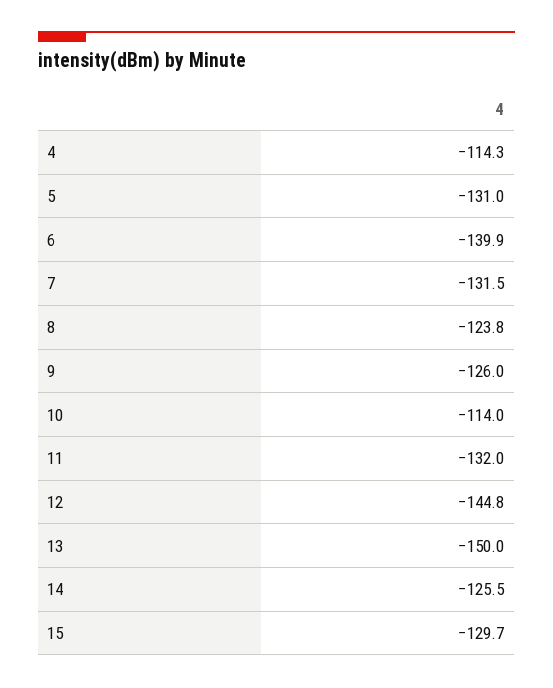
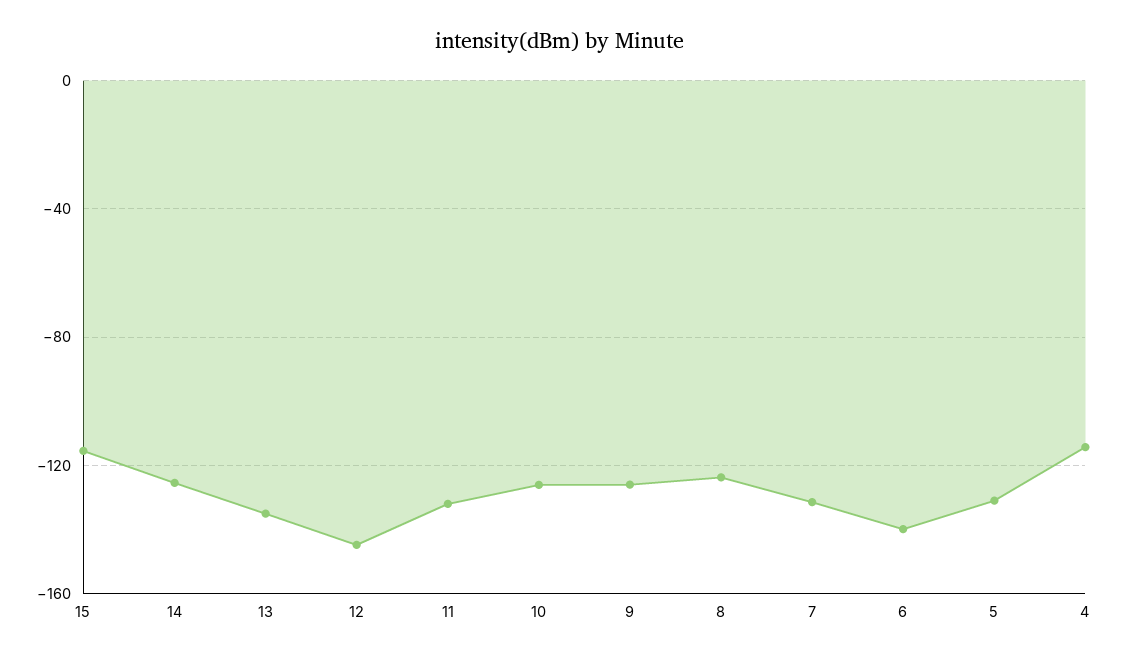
10: -114 -> -125
13: -150 -> -135
15: -129.7 -> -115

